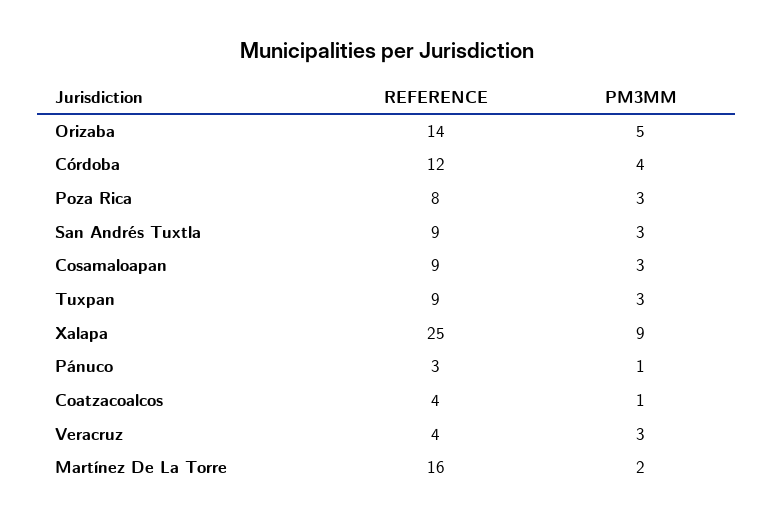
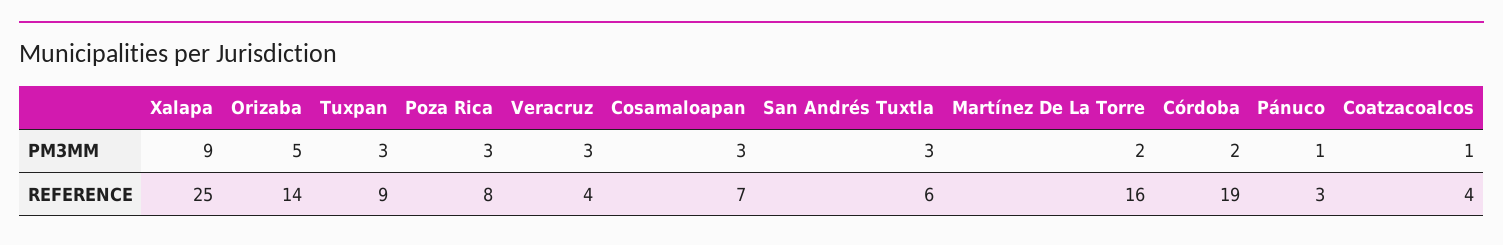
REFERENCE, Córdoba: 12 -> 19
PM3MM, Córdoba: 4 -> 2
REFERENCE, San Andrés Tuxtla: 9 -> 6
REFERENCE, Cosamaloapan: 9 -> 7

